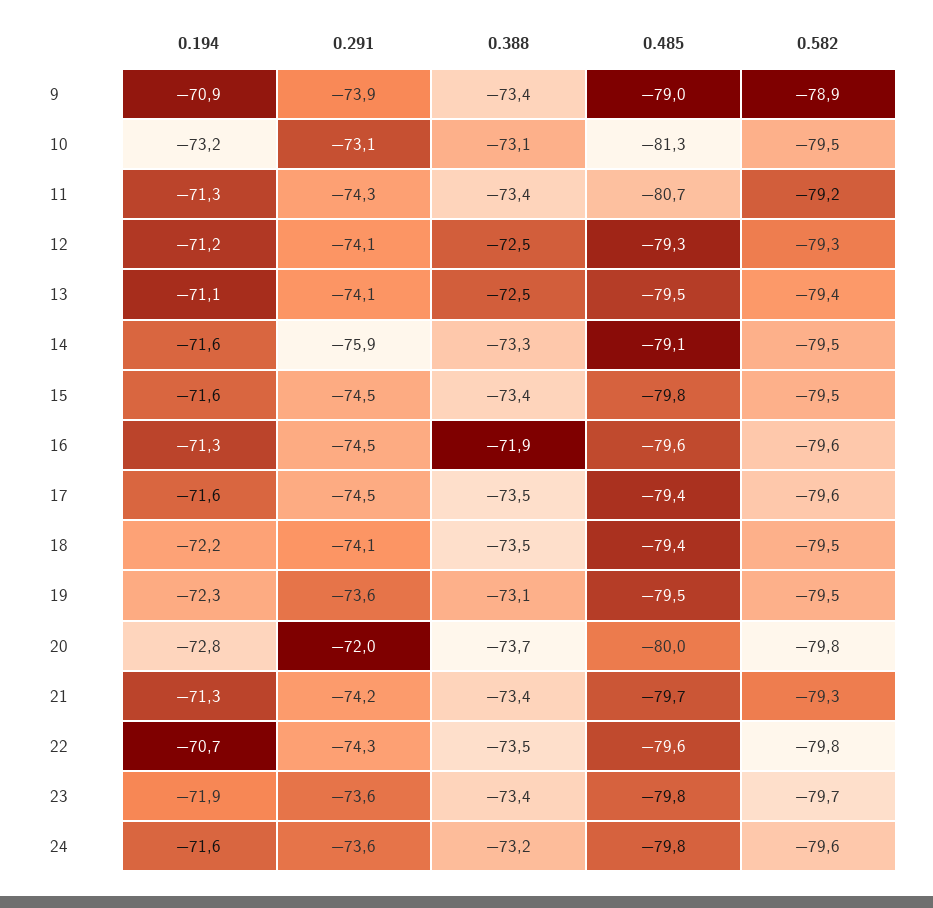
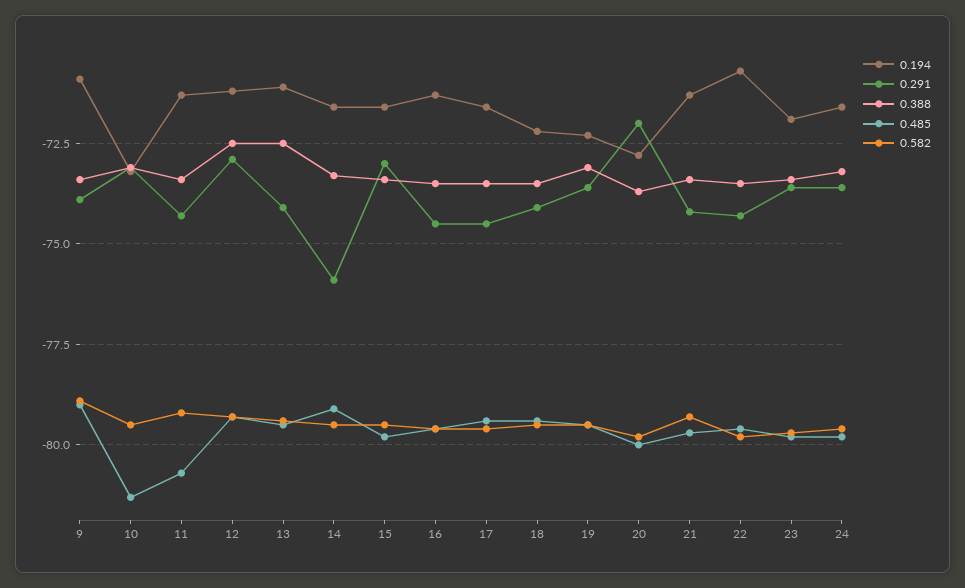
0.291, 12: -74.1 -> -73
0.291, 15: -74.5 -> -73
0.388, 16: -71.9 -> -73.5

